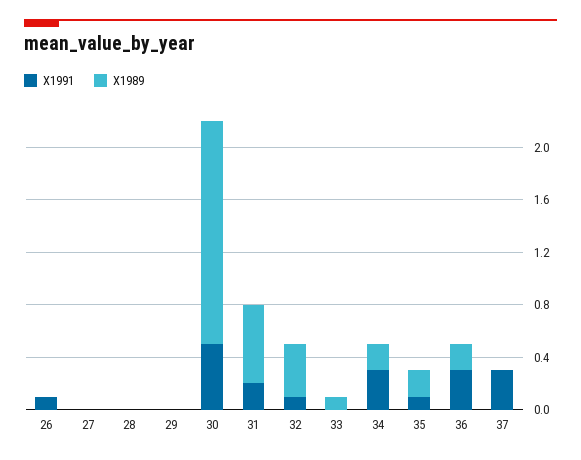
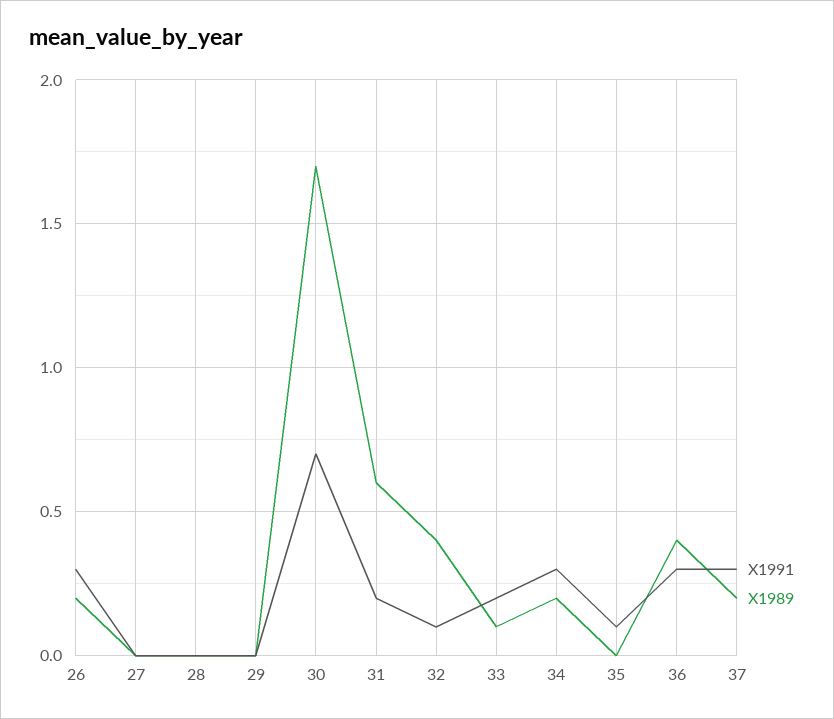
X1991, 26: 0.1 -> 0.3
X1989, 26: 0 -> 0.2
X1991, 30: 0.5 -> 0.7
X1991, 33: 0 -> 0.2
X1989, 35: 0.2 -> 0
X1989, 36: 0.2 -> 0.4
X1989, 37: 0 -> 0.2

